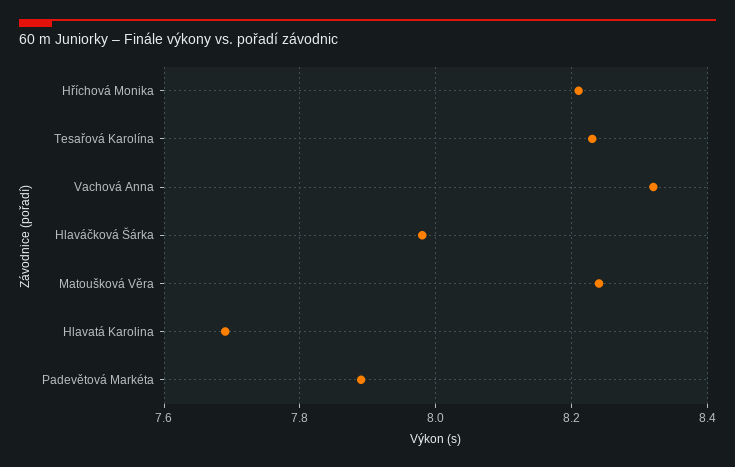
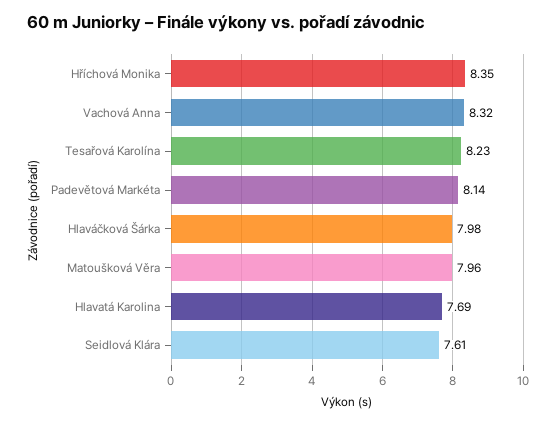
Hříchová Monika: 8.2 -> 8.35
Matoušková Věra: 8.25 -> 7.96
Padevětová Markéta: 7.9 -> 8.14
Seidlová Klára: none -> 7.61

